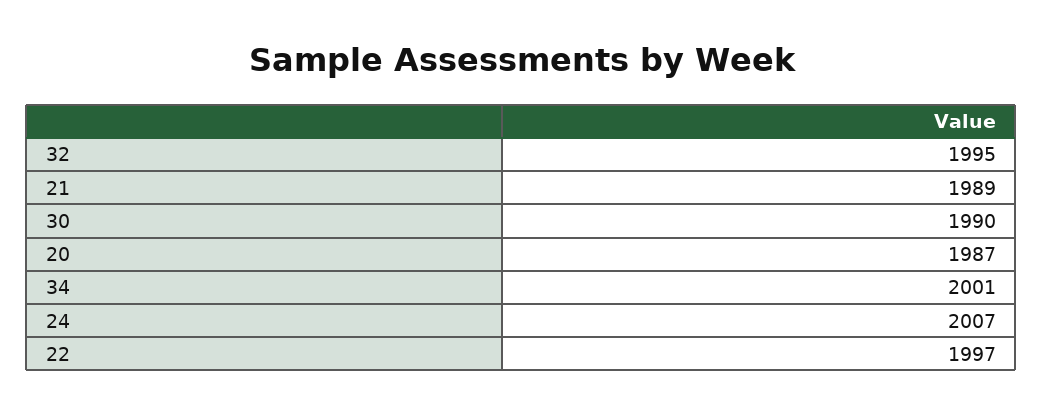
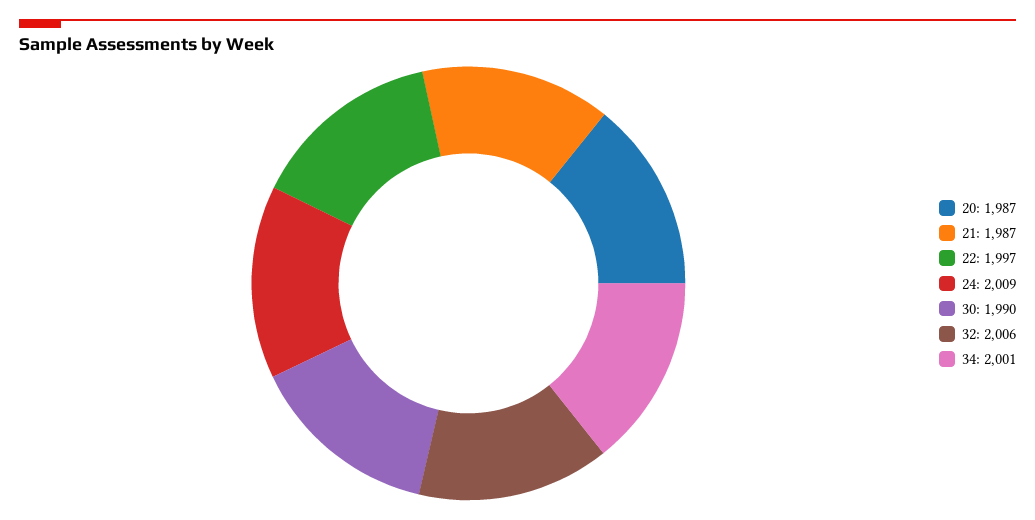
32: 1995 -> 2006
21: 1989 -> 1987
24: 2007 -> 2009

